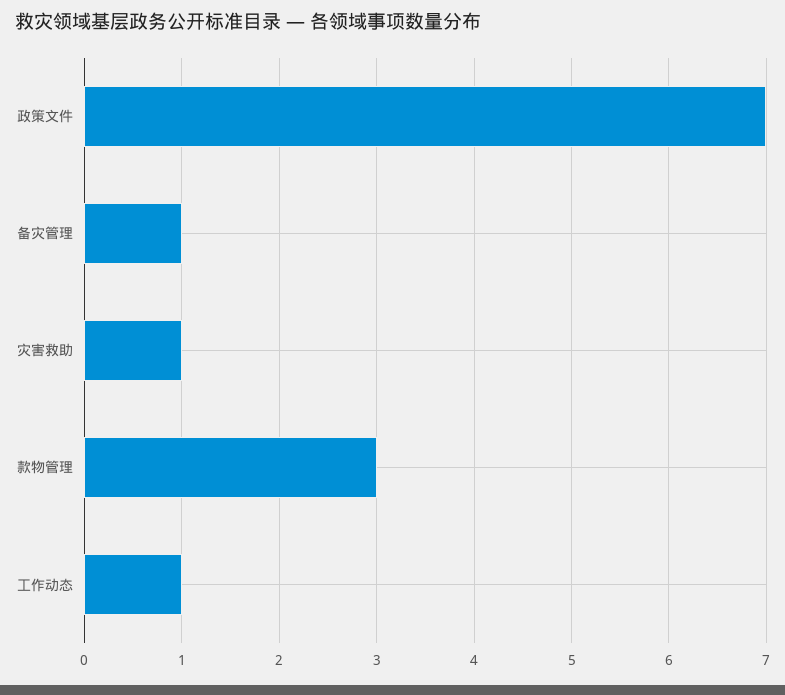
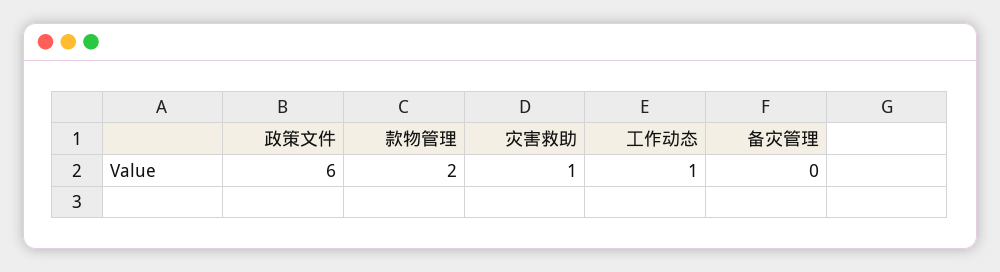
政策文件: 7 -> 6
备灾管理: 1 -> 0
款物管理: 3 -> 2

